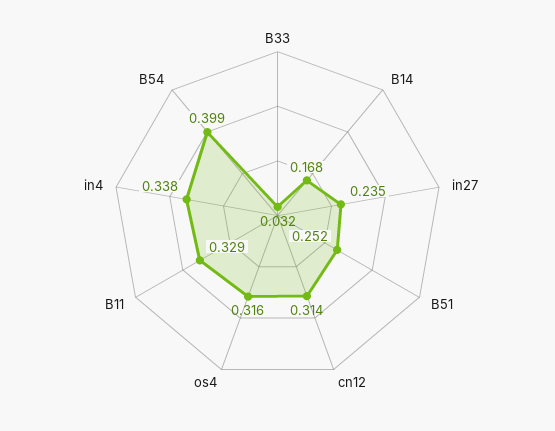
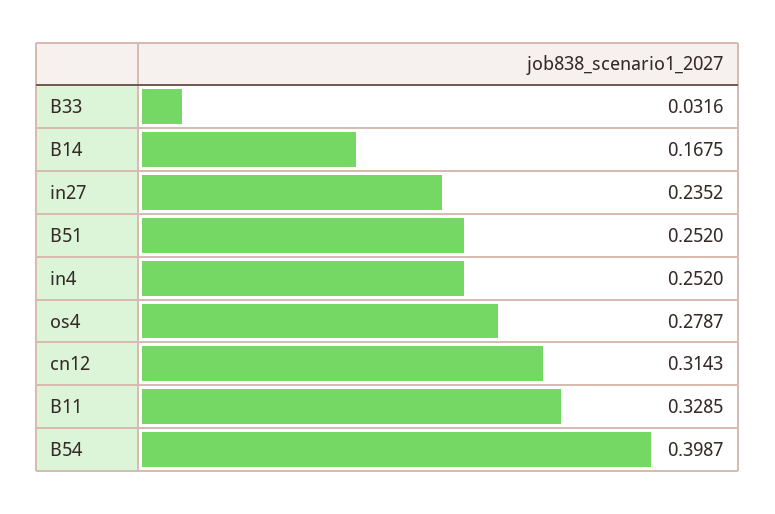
os4: 0.316 -> 0.2787
in4: 0.338 -> 0.252

